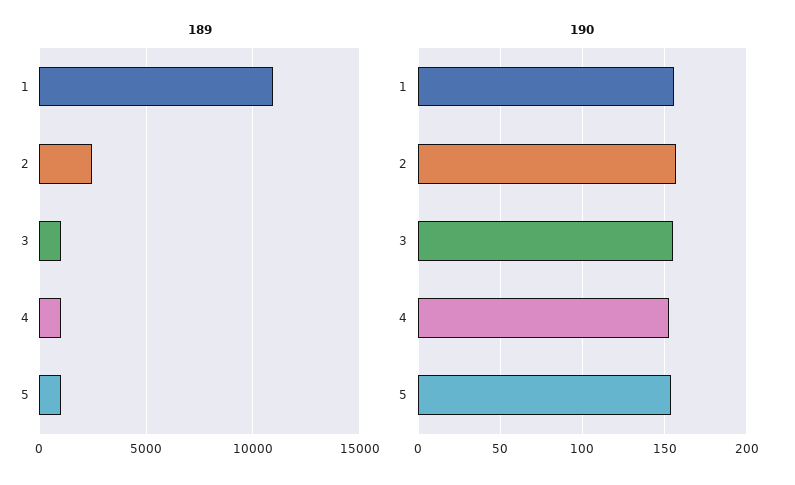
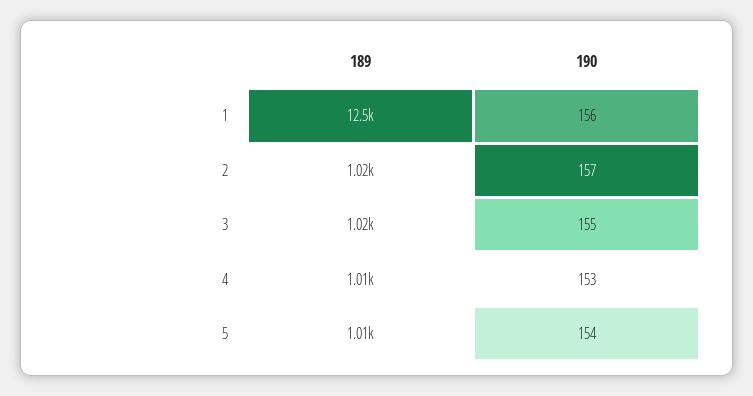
189, 1: 11000 -> 12500
189, 2: 2500 -> 1020

